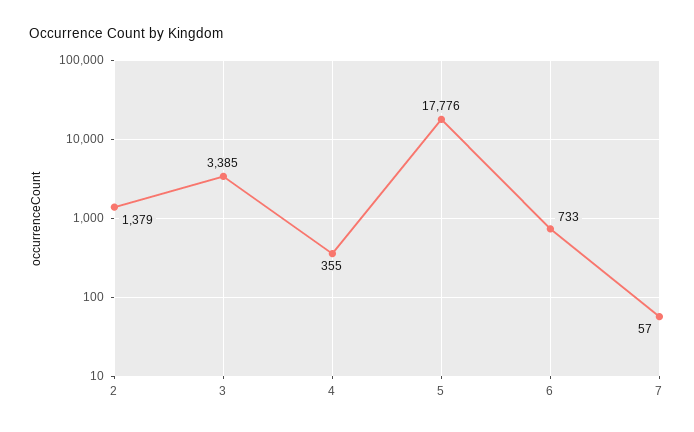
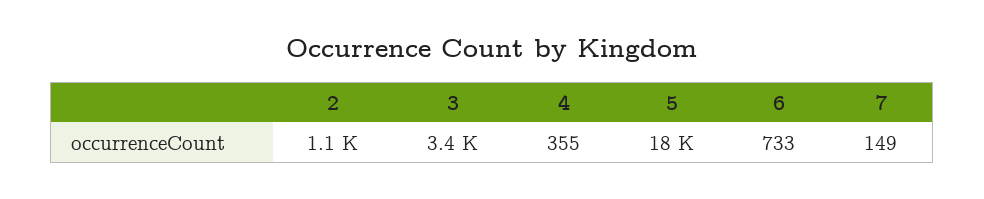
2: 1379 -> 1100
7: 57 -> 149

